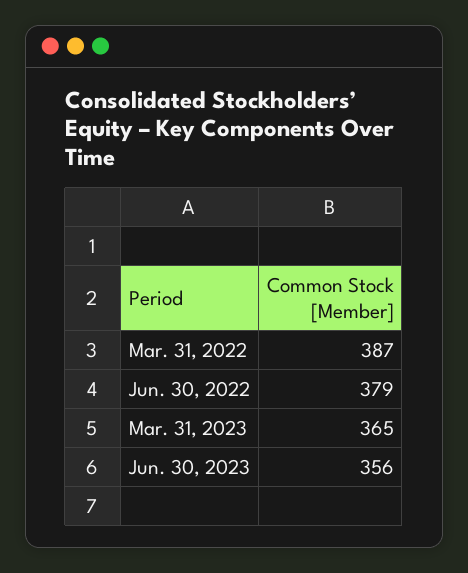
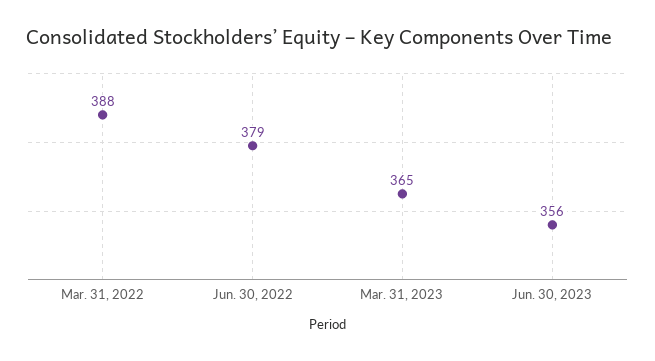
Mar. 31, 2022: 387 -> 388

